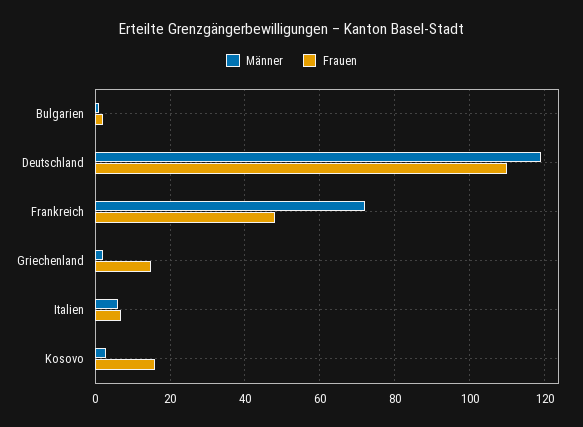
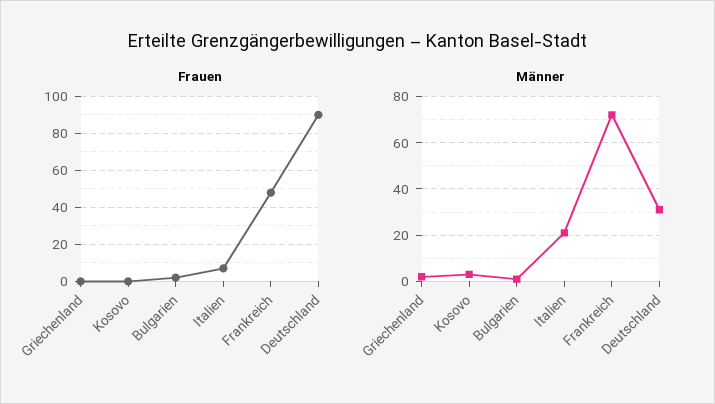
Männer, Deutschland: 120 -> 30
Frauen, Deutschland: 110 -> 90
Frauen, Griechenland: 15 -> 0
Männer, Italien: 5 -> 20
Frauen, Kosovo: 15 -> 0

